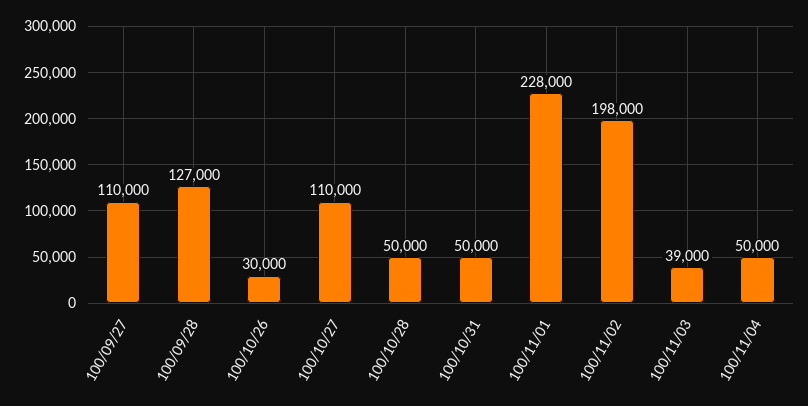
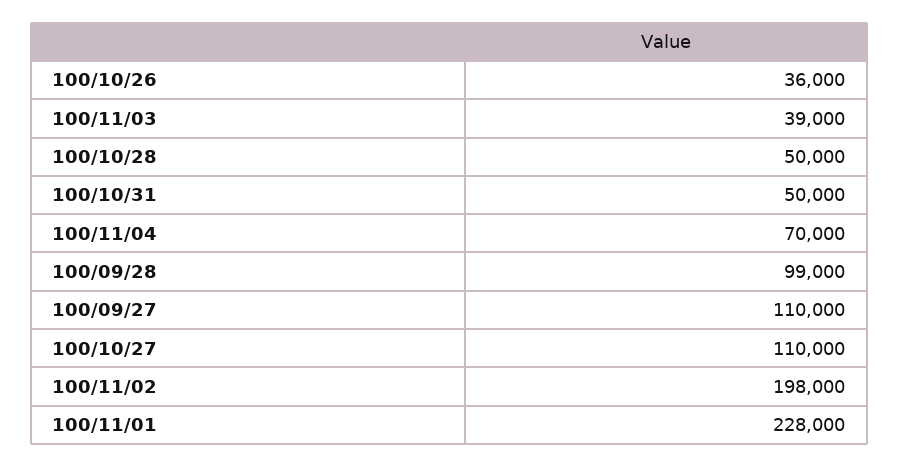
100/09/28: 127000 -> 99000
100/10/26: 30000 -> 36000
100/11/04: 50000 -> 70000

